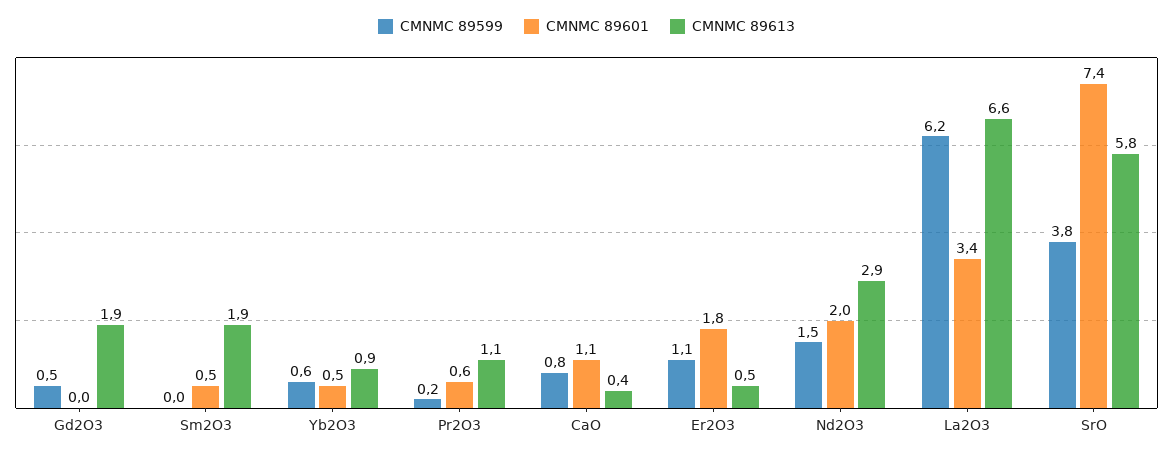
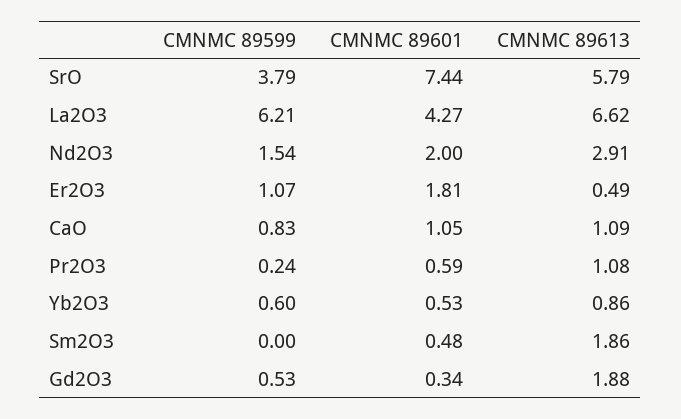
CMNMC 89601, Gd2O3: 0 -> 0.34
CMNMC 89613, CaO: 0.4 -> 1.09
CMNMC 89601, La2O3: 3.4 -> 4.27

